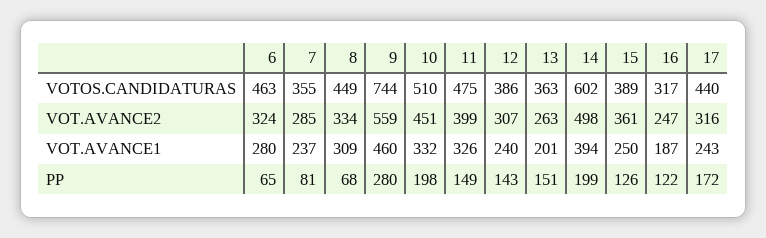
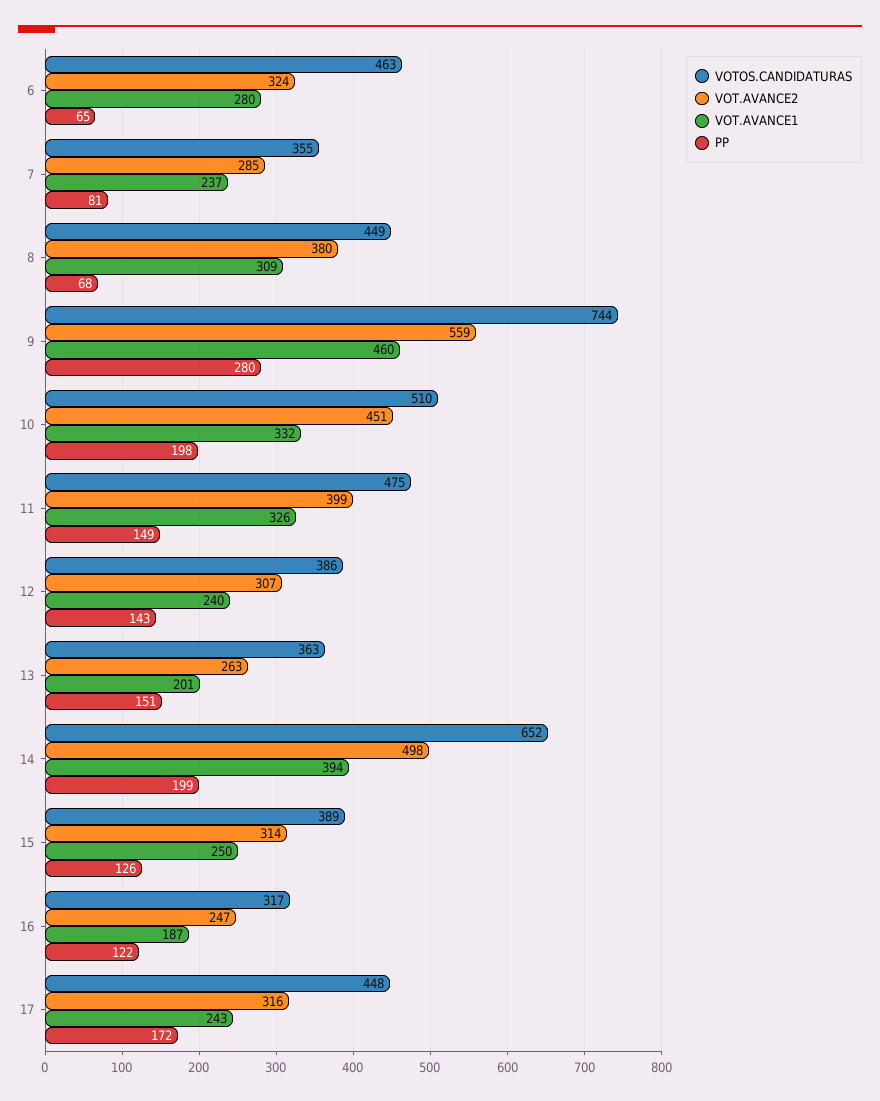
VOTOS.CANDIDATURAS, 14: 602 -> 652
VOTOS.CANDIDATURAS, 17: 440 -> 448
VOT.AVANCE2, 8: 334 -> 380
VOT.AVANCE2, 15: 361 -> 314

